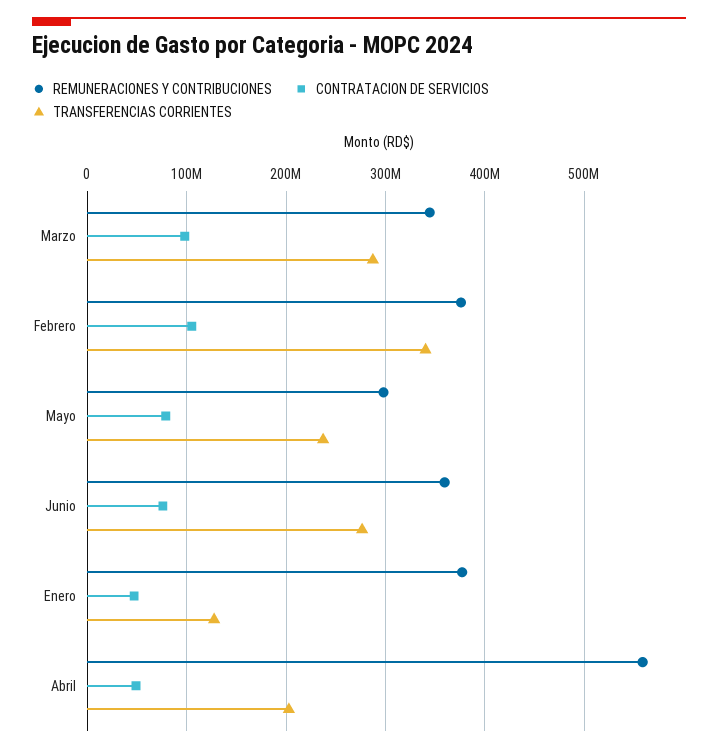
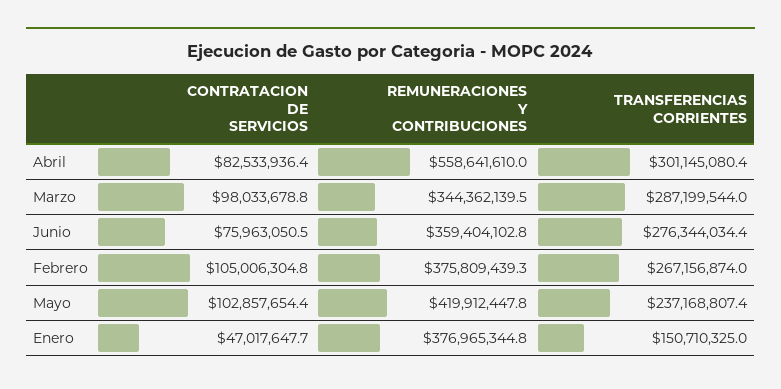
TRANSFERENCIAS CORRIENTES, Febrero: 340000000 -> 267156874
REMUNERACIONES Y CONTRIBUCIONES, Mayo: 300000000 -> 419912447.8
CONTRATACION DE SERVICIOS, Mayo: 80000000 -> 102857654.4
TRANSFERENCIAS CORRIENTES, Enero: 130000000 -> 150710325
CONTRATACION DE SERVICIOS, Abril: 50000000 -> 82533936.4
TRANSFERENCIAS CORRIENTES, Abril: 200000000 -> 301145080.4

